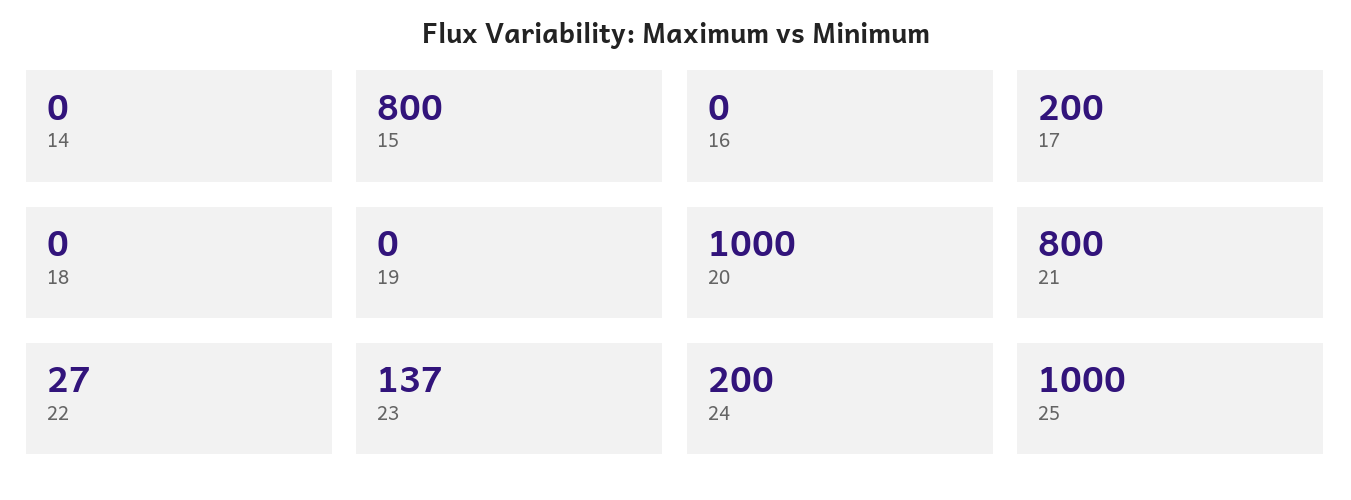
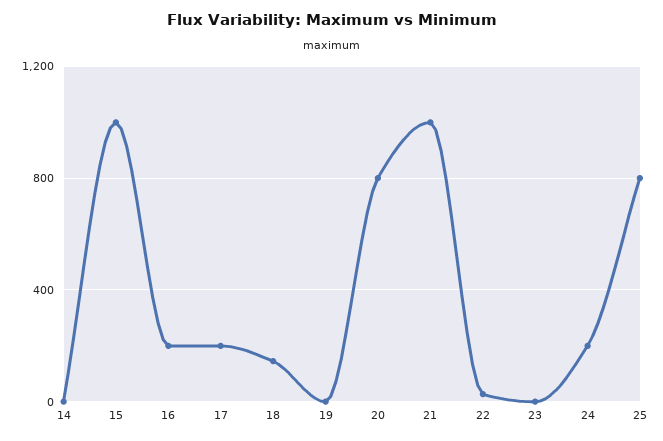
15: 800 -> 1000
16: 0 -> 200
18: 0 -> 150
20: 1000 -> 800
21: 800 -> 1000
23: 137 -> 0
25: 1000 -> 800

